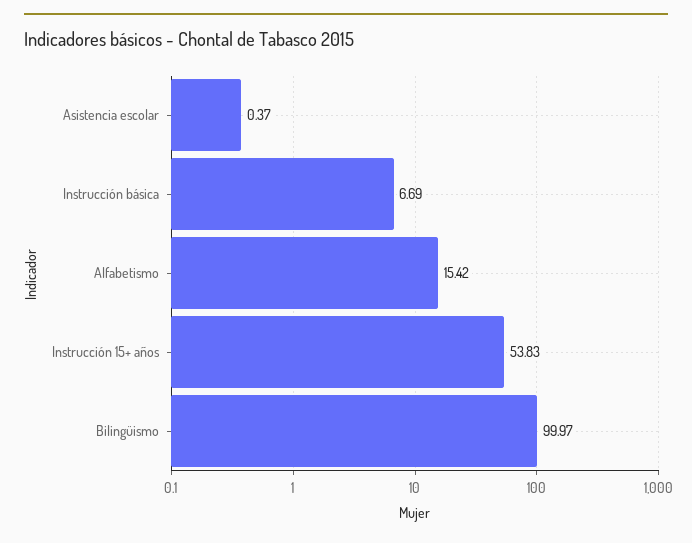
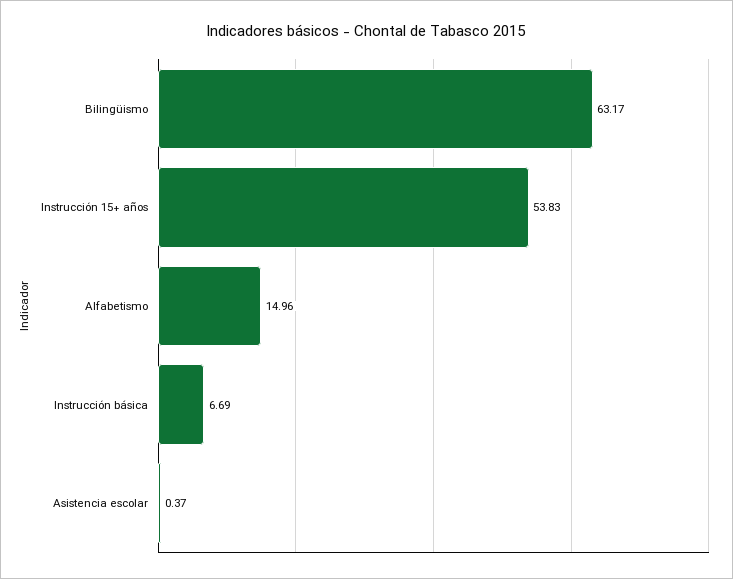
Alfabetismo: 15.42 -> 14.96
Bilingüismo: 99.97 -> 63.17

